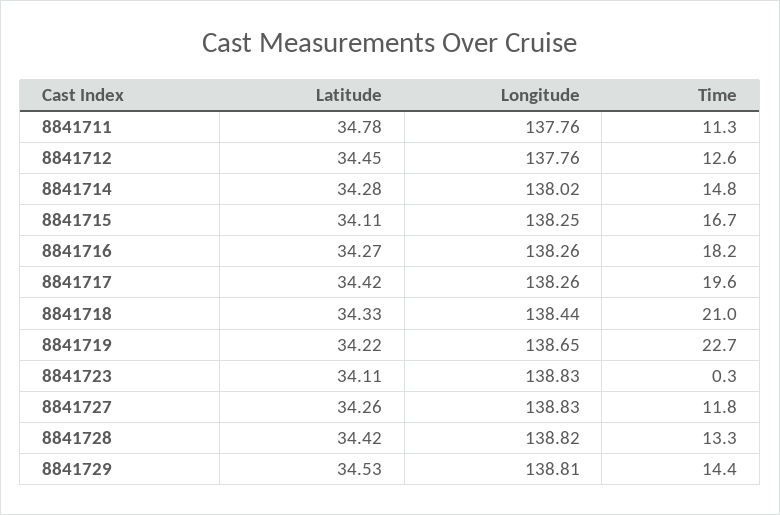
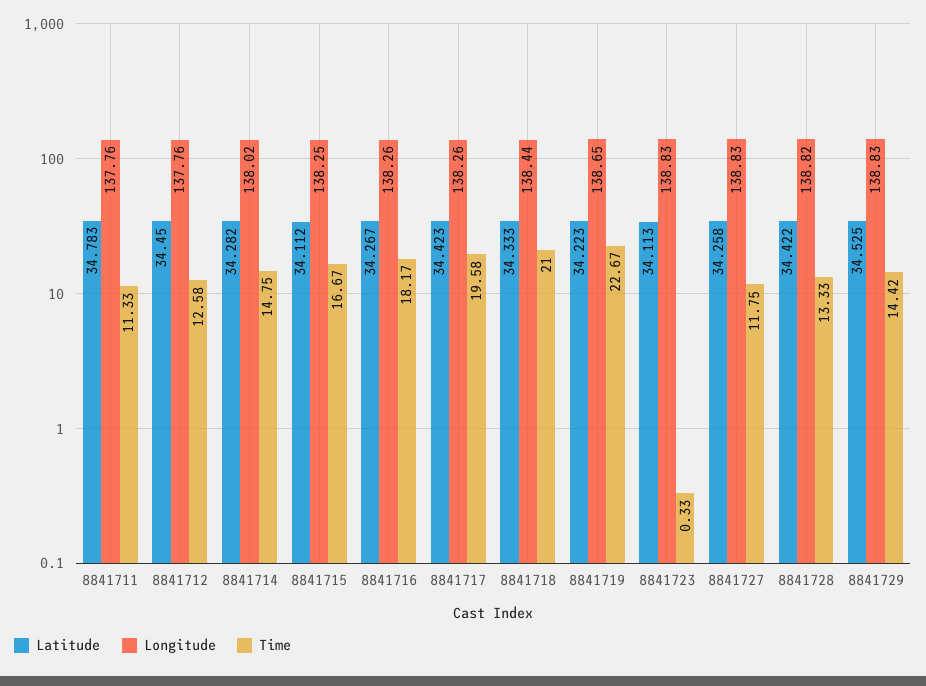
Longitude, 8841729: 138.81 -> 138.83

